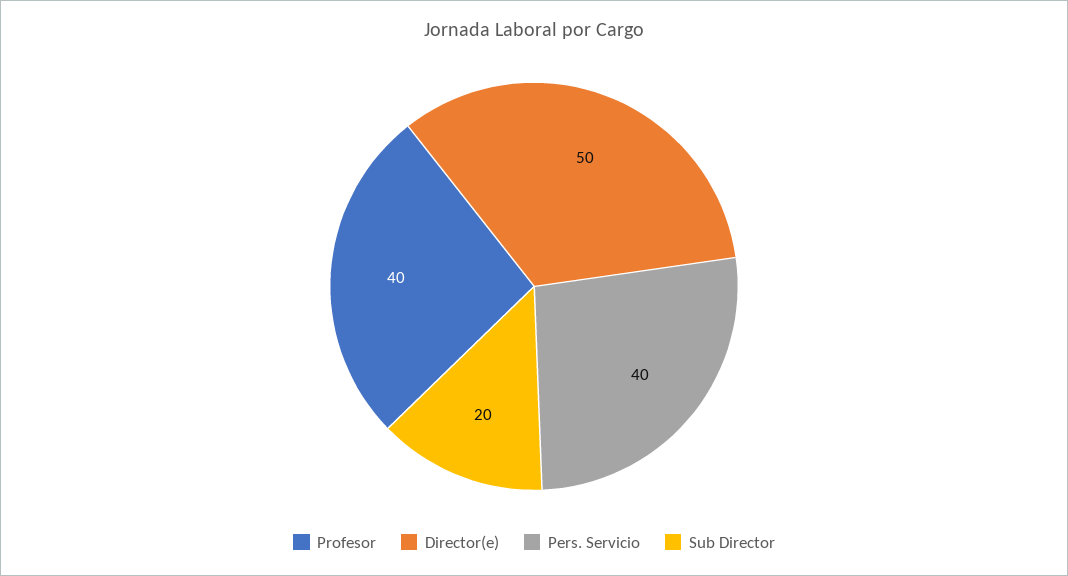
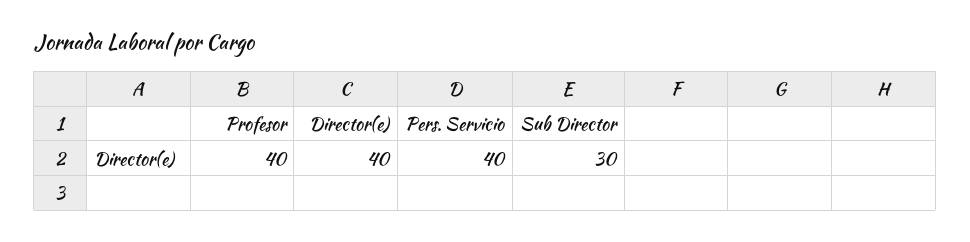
Director(e): 50 -> 40
Sub Director: 20 -> 30

